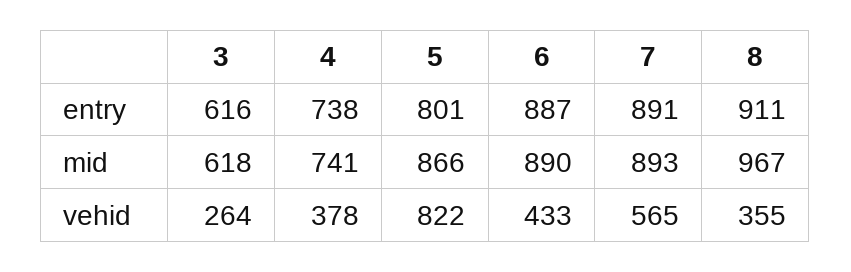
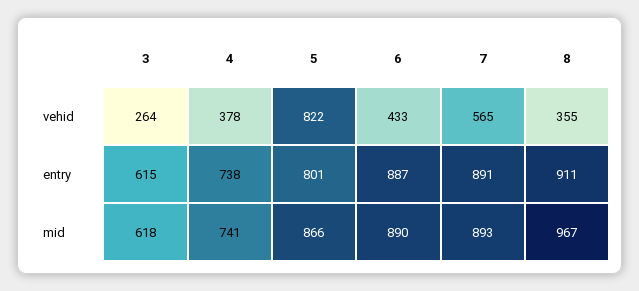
3, entry: 616 -> 615

